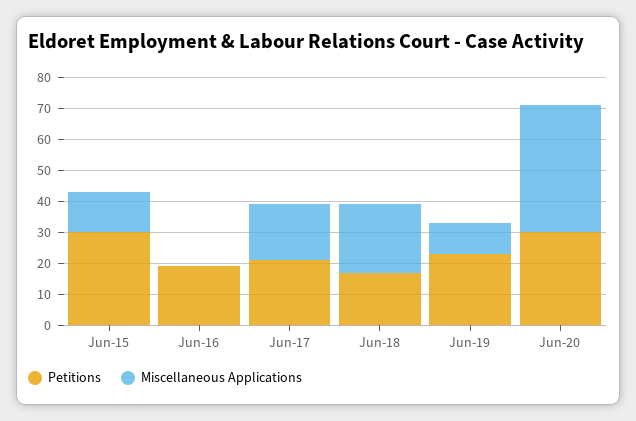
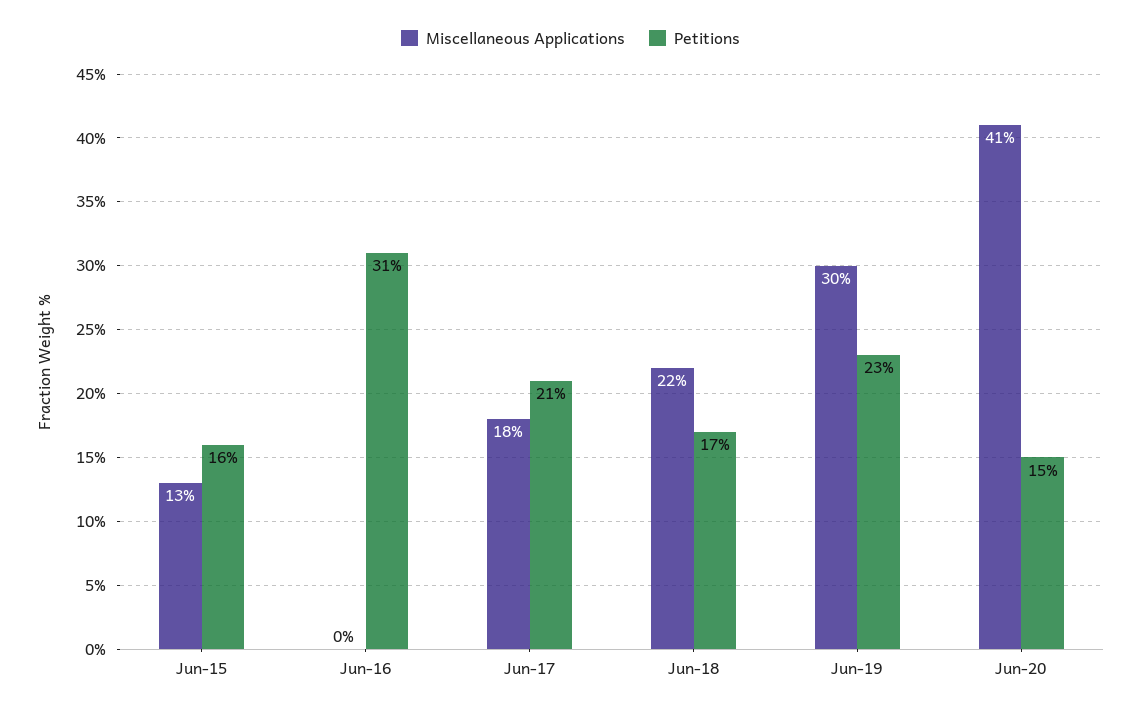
Petitions, Jun-15: 30 -> 16
Petitions, Jun-16: 20 -> 31
Miscellaneous Applications, Jun-19: 10 -> 30
Petitions, Jun-20: 30 -> 15

